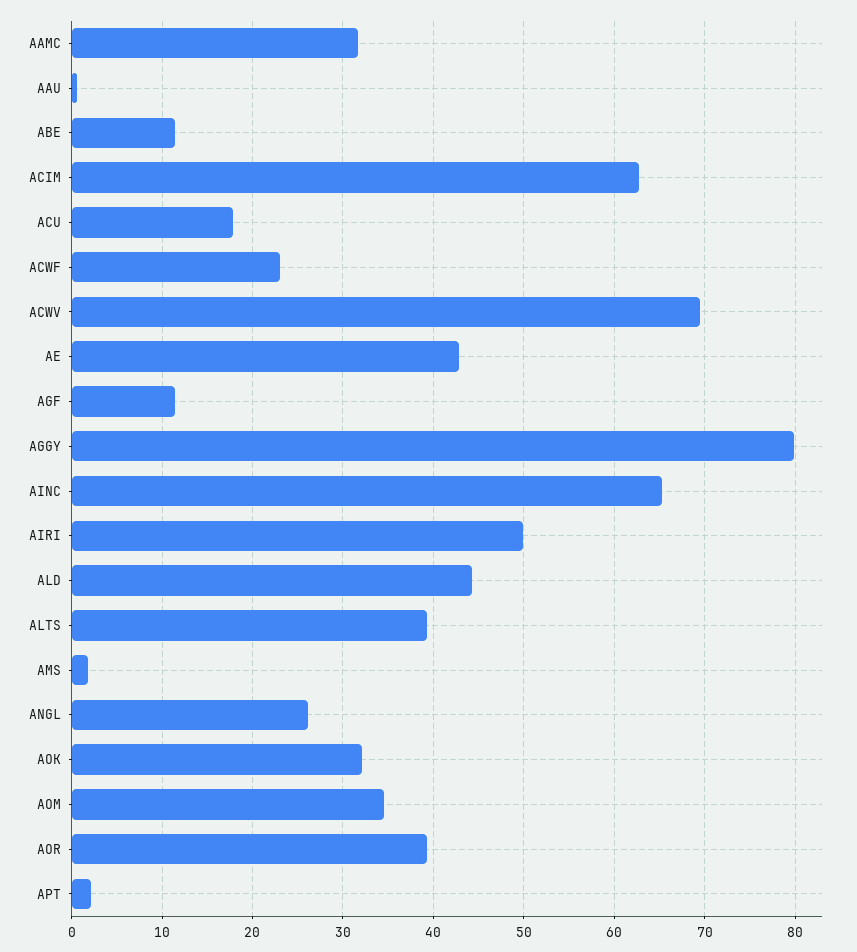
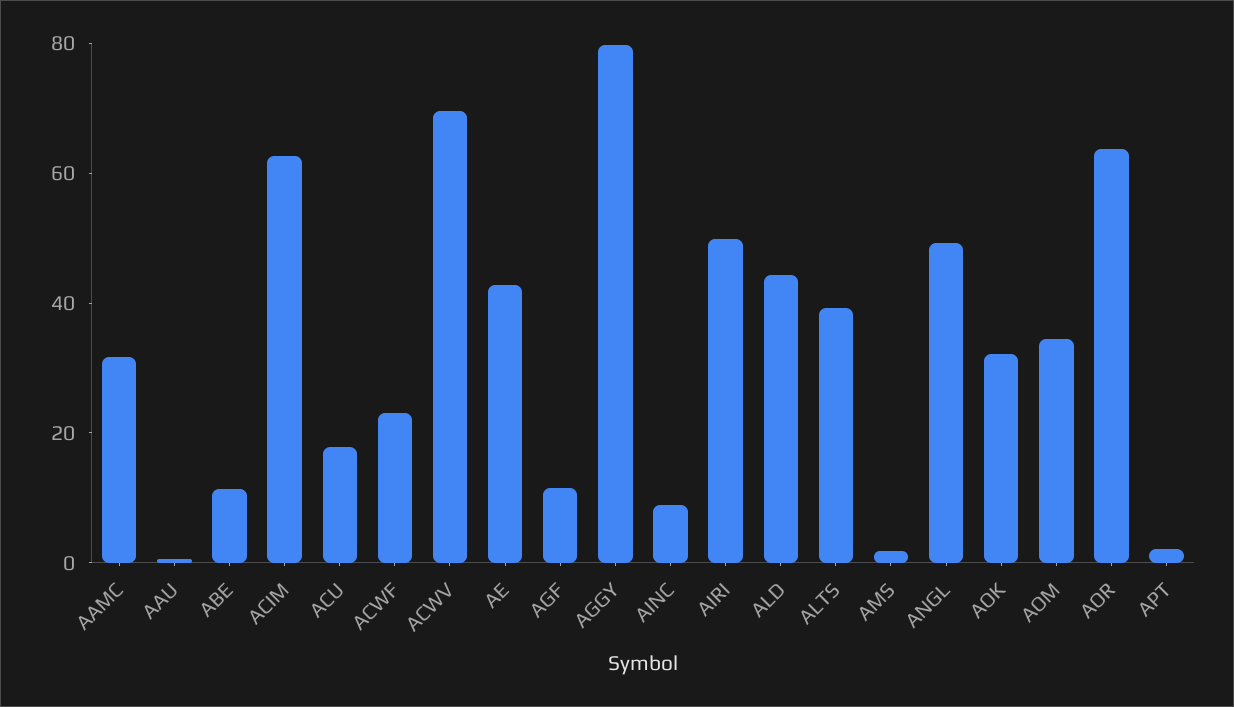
AINC: 65 -> 10
ANGL: 26 -> 50
AOR: 39 -> 65

